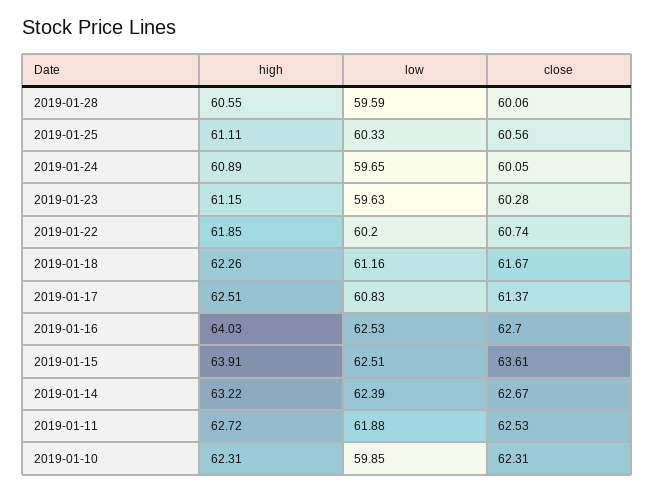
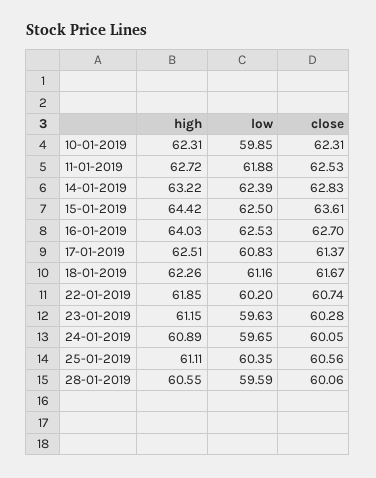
low, 2019-01-25: 60.33 -> 60.35
high, 2019-01-15: 63.91 -> 64.42
low, 2019-01-15: 62.51 -> 62.5
close, 2019-01-14: 62.67 -> 62.83

